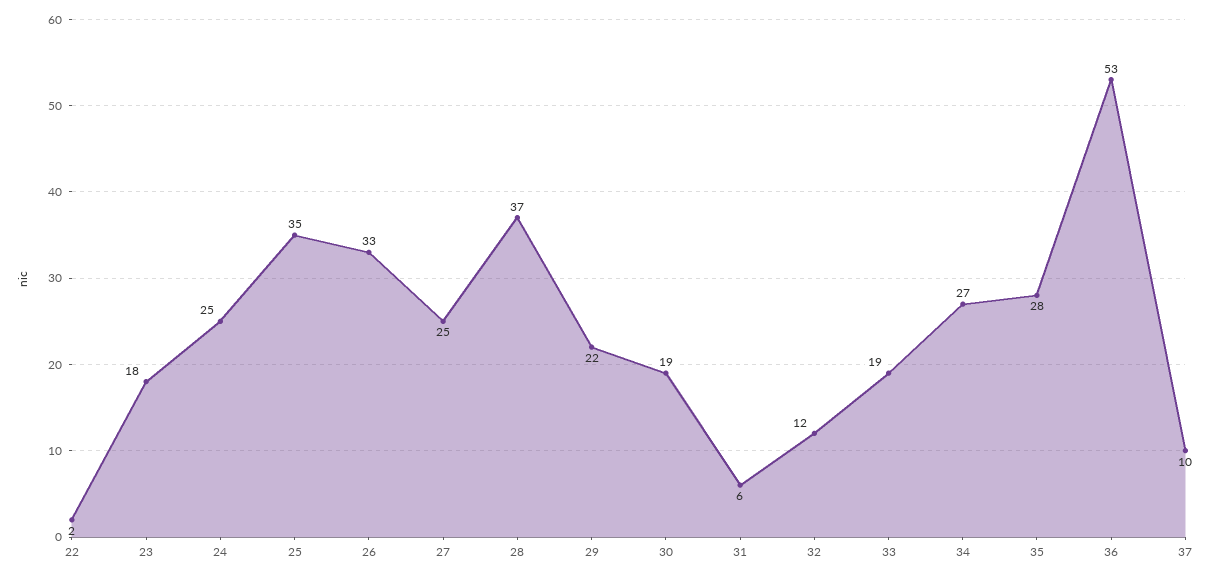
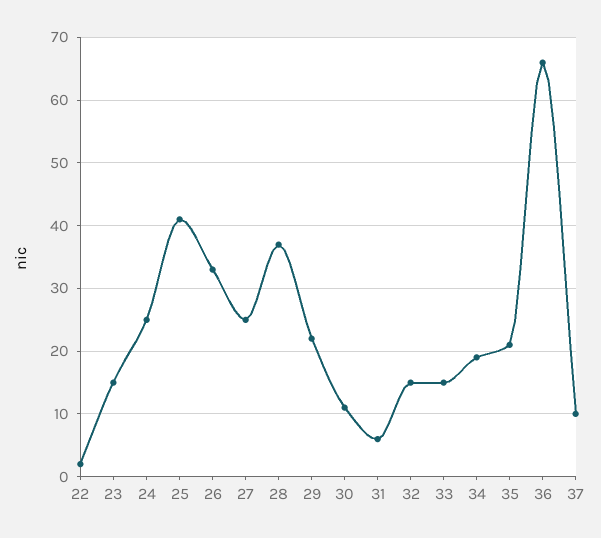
23: 18 -> 15
25: 35 -> 41
30: 19 -> 11
32: 12 -> 15
33: 19 -> 15
34: 27 -> 19
35: 28 -> 21
36: 53 -> 66

